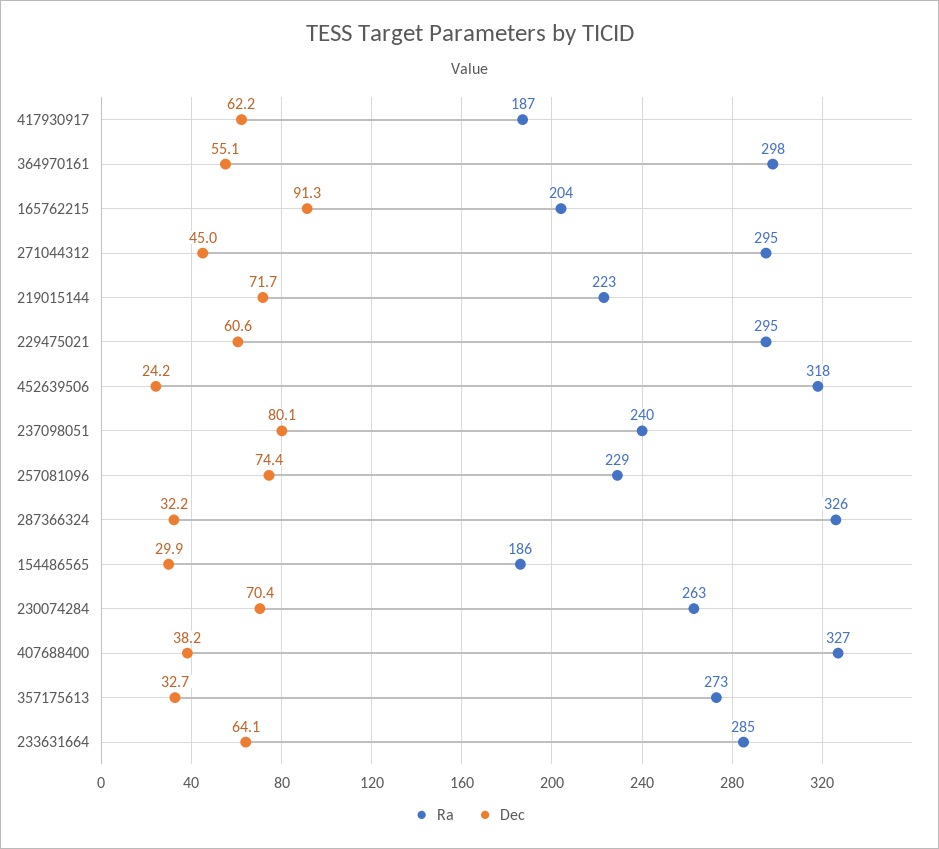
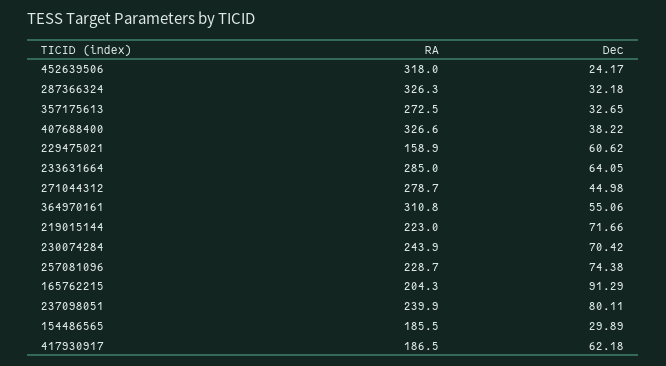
Ra, 364970161: 298 -> 310.8
Ra, 271044312: 295 -> 278.7
Ra, 229475021: 295 -> 158.9
Ra, 230074284: 263 -> 243.9

